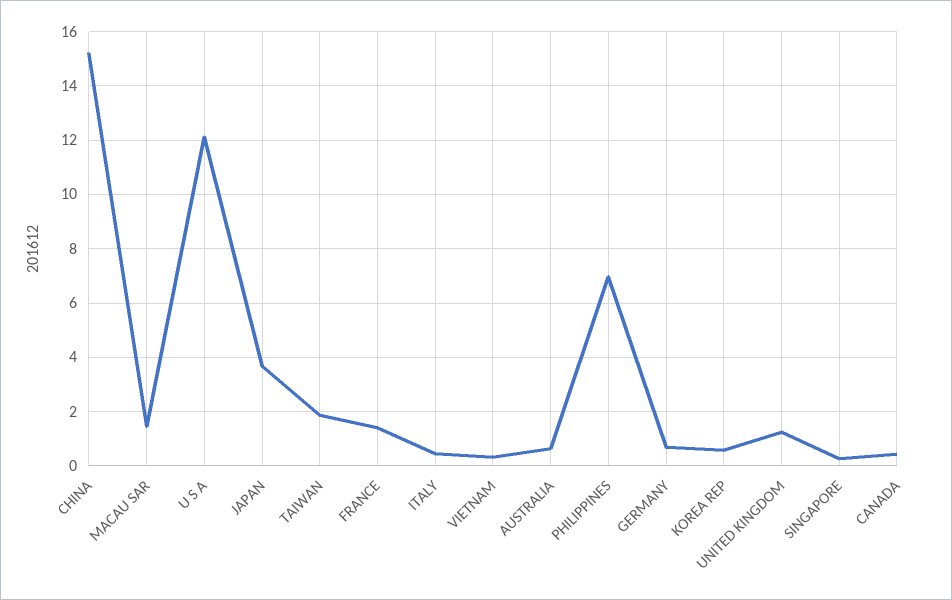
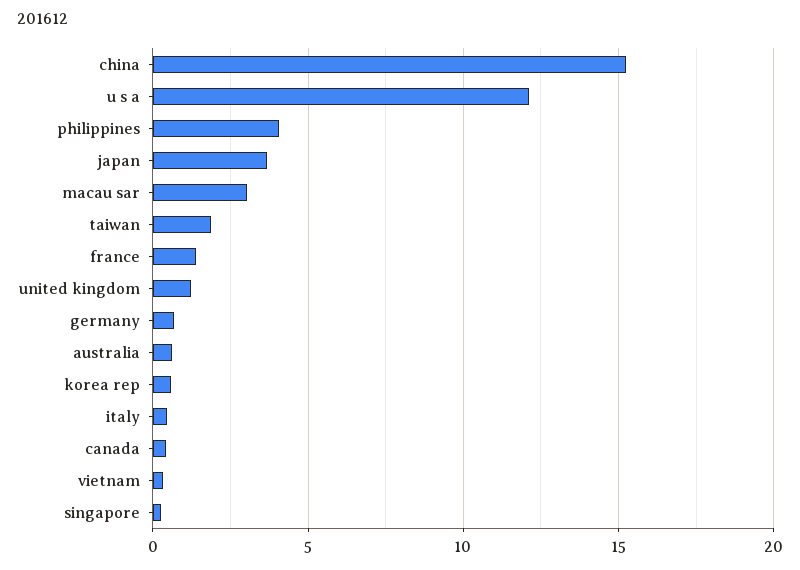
MACAU SAR: 1.5 -> 3
PHILIPPINES: 7 -> 4

